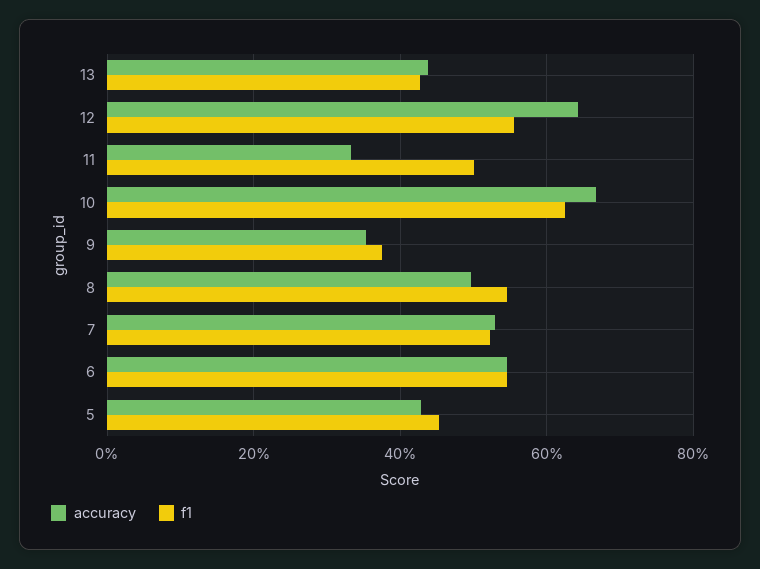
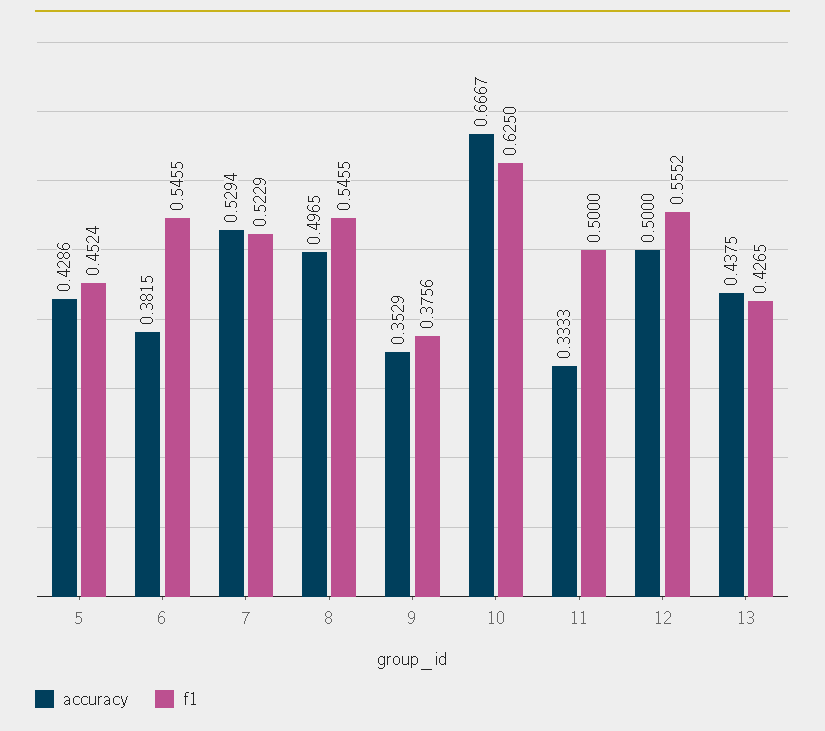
accuracy, 12: 0.64 -> 0.5
accuracy, 6: 0.54 -> 0.3815

